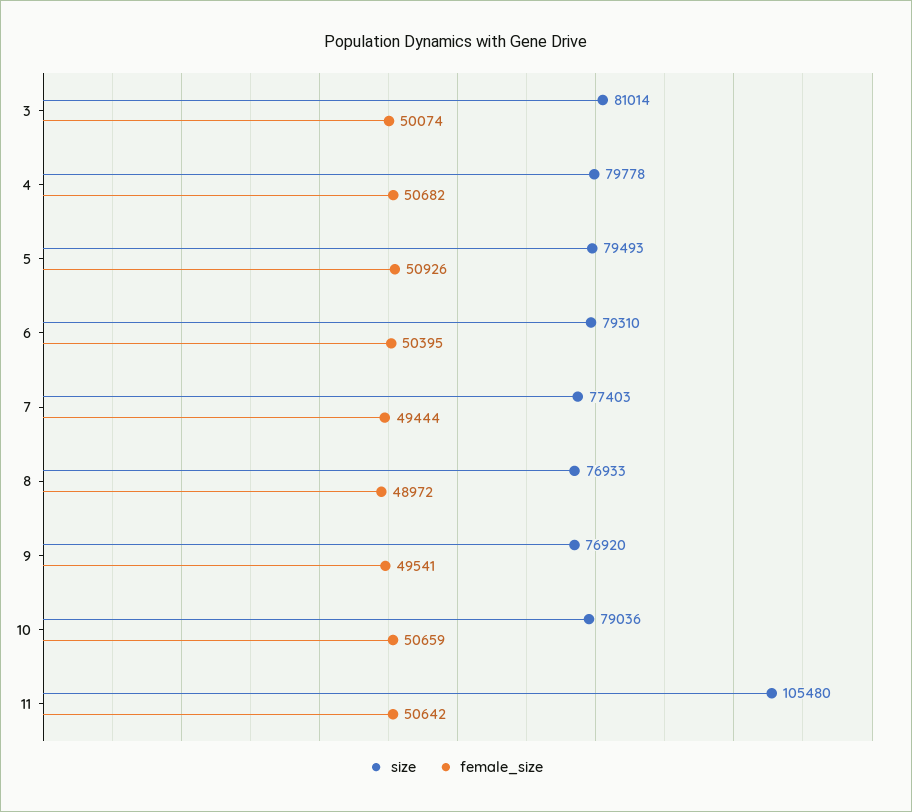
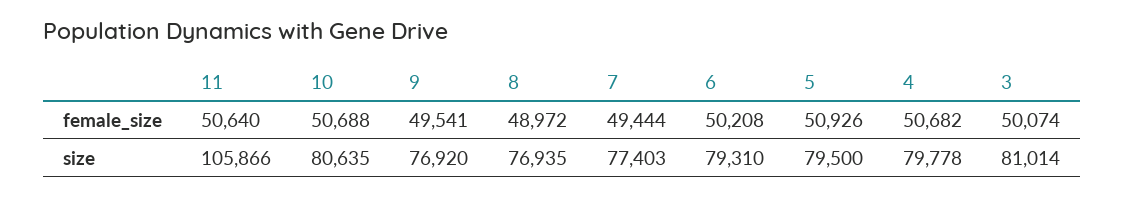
size, 5: 79493 -> 79500
female_size, 6: 50395 -> 50208
size, 8: 76933 -> 76935
size, 10: 79036 -> 80635
female_size, 10: 50659 -> 50688
size, 11: 105480 -> 105866
female_size, 11: 50642 -> 50640

